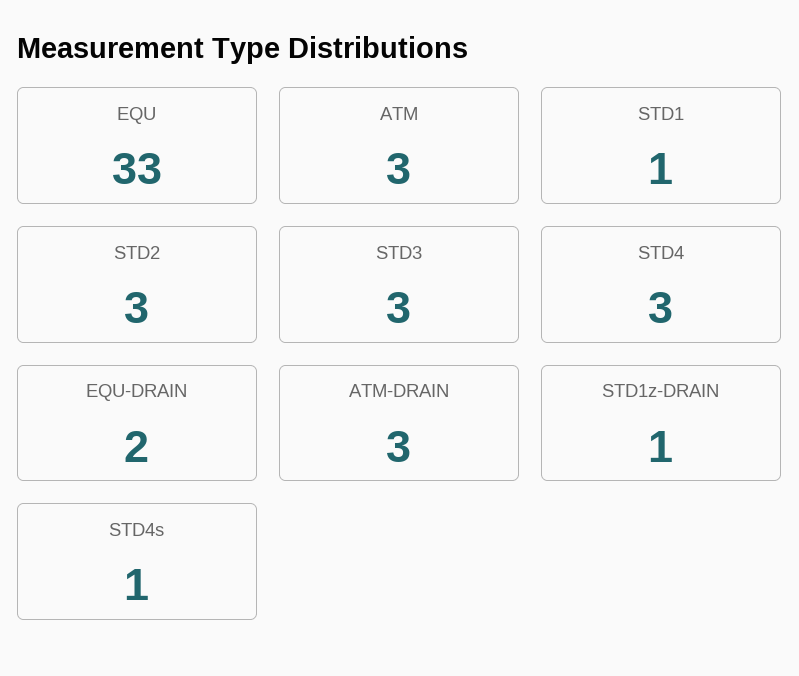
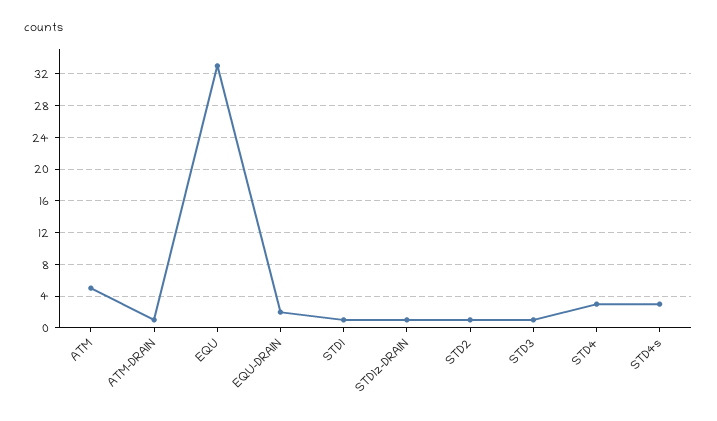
ATM: 3 -> 5
STD2: 3 -> 1
STD3: 3 -> 1
ATM-DRAIN: 3 -> 1
STD4s: 1 -> 3

